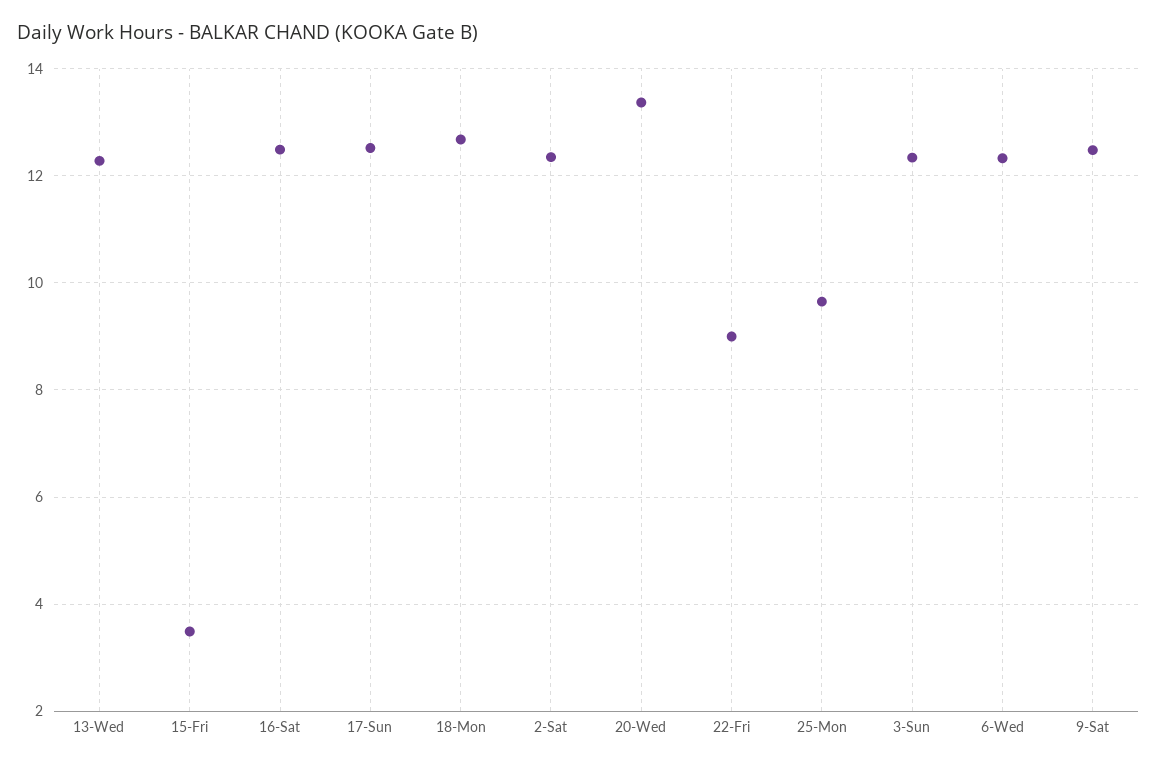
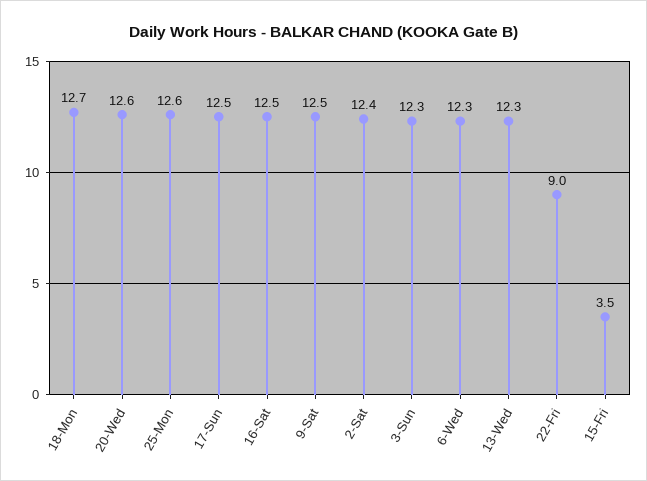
20-Wed: 13.4 -> 12.6
25-Mon: 9.6 -> 12.6

